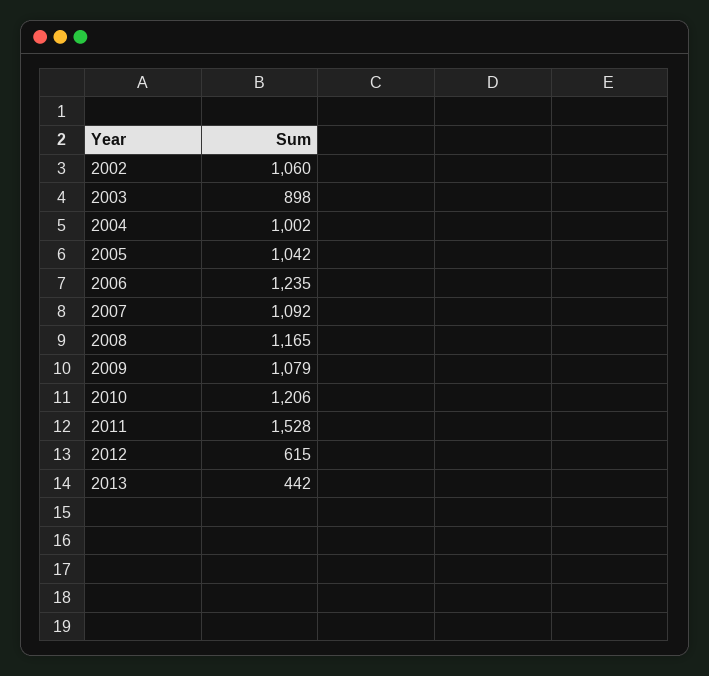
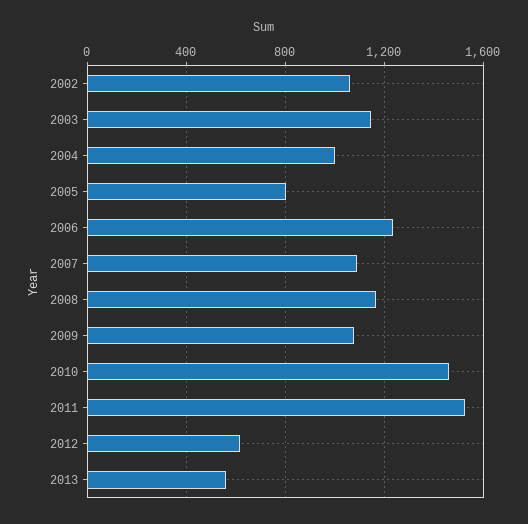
2003: 898 -> 1150
2005: 1042 -> 800
2010: 1206 -> 1450
2013: 442 -> 550

